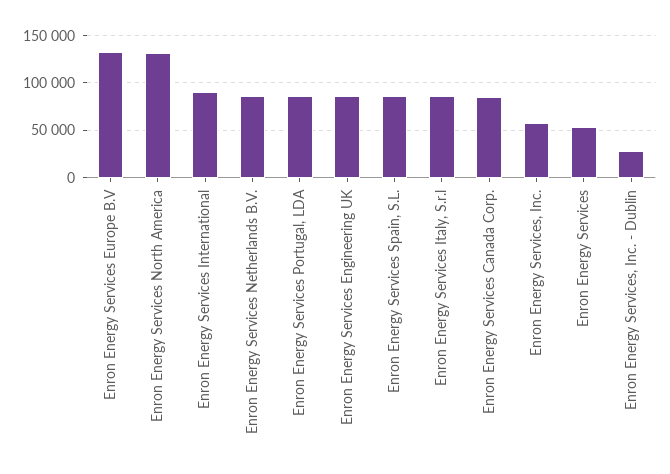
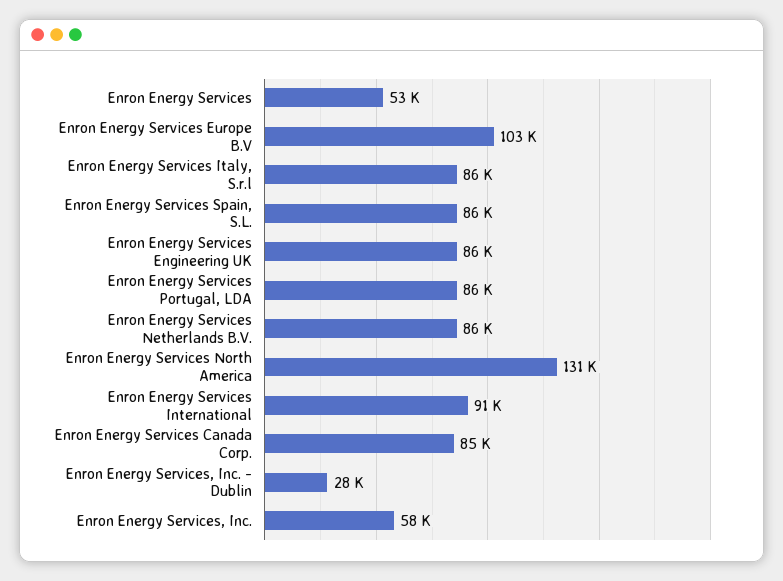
Enron Energy Services Europe B.V: 130000 -> 103000

